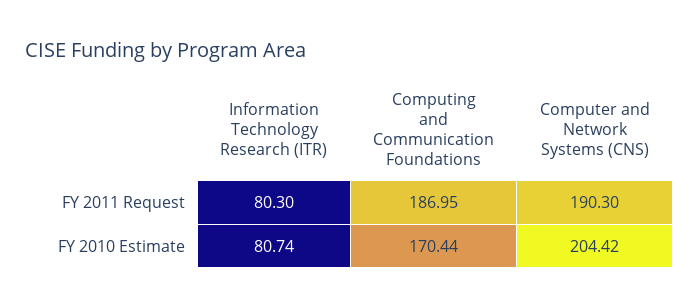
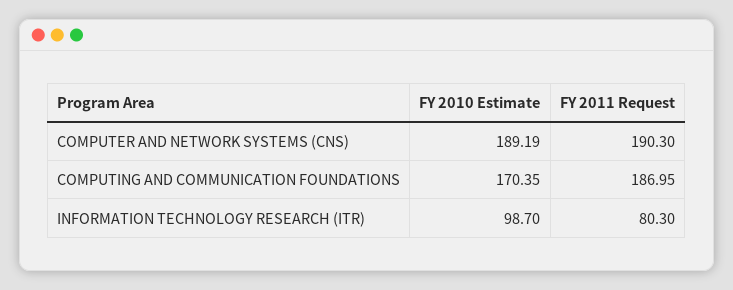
Information Technology Research (ITR), FY 2010 Estimate: 80.74 -> 98.7
Computing and Communication Foundations, FY 2010 Estimate: 170.44 -> 170.35
Computer and Network Systems (CNS), FY 2010 Estimate: 204.42 -> 189.19

